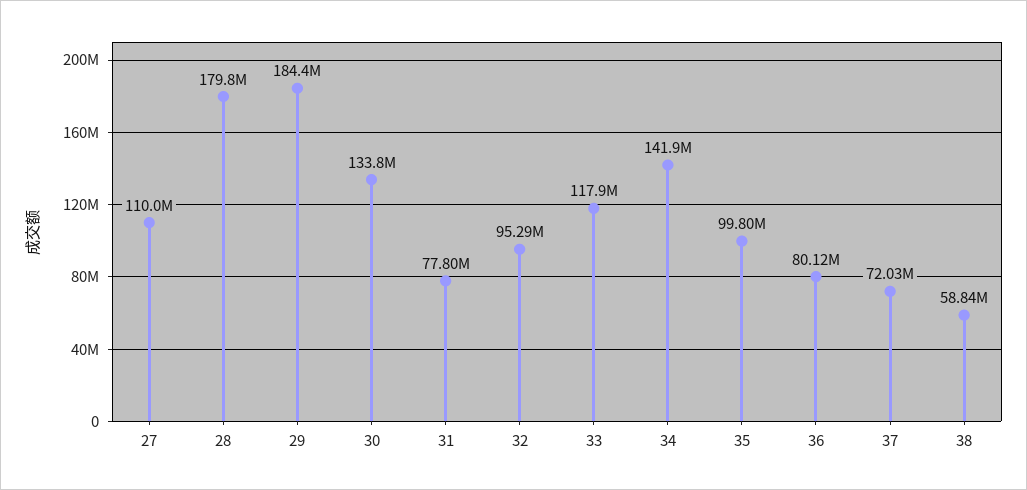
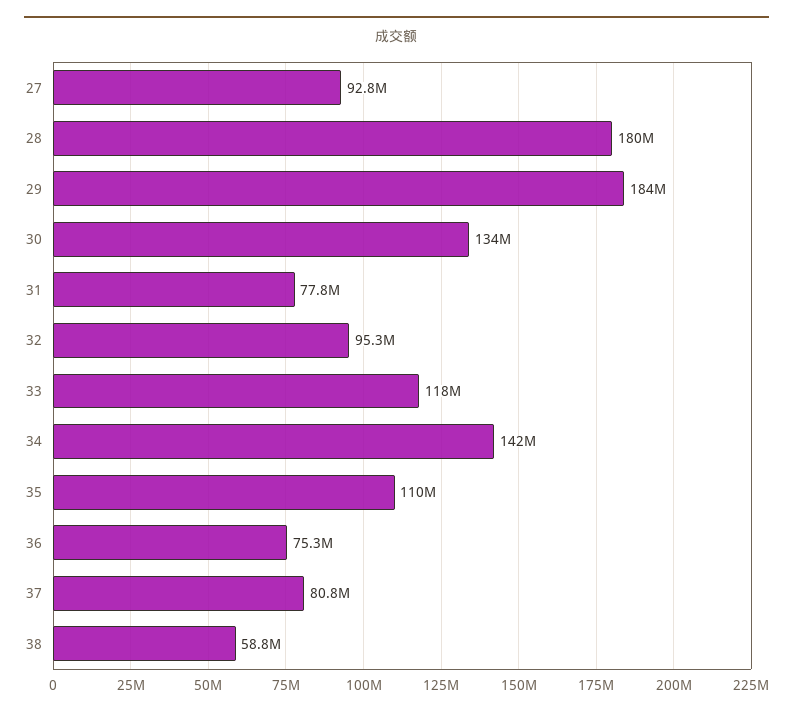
27: 110000000 -> 92800000
35: 99800000 -> 110000000
36: 80120000 -> 75300000
37: 72030000 -> 80800000

